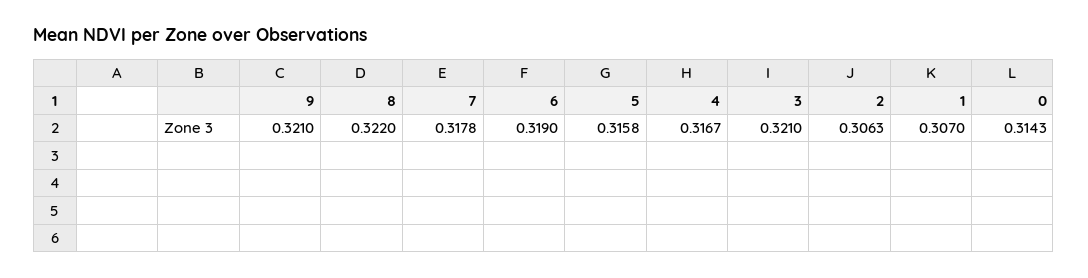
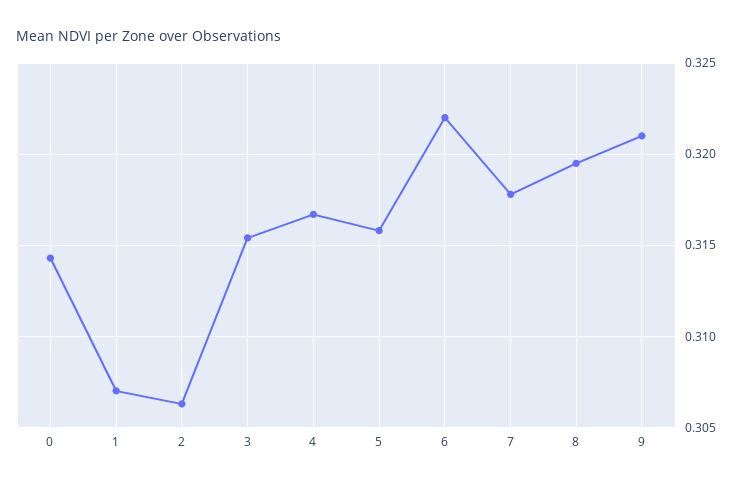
8: 0.322 -> 0.3195
6: 0.319 -> 0.322
3: 0.321 -> 0.3155

